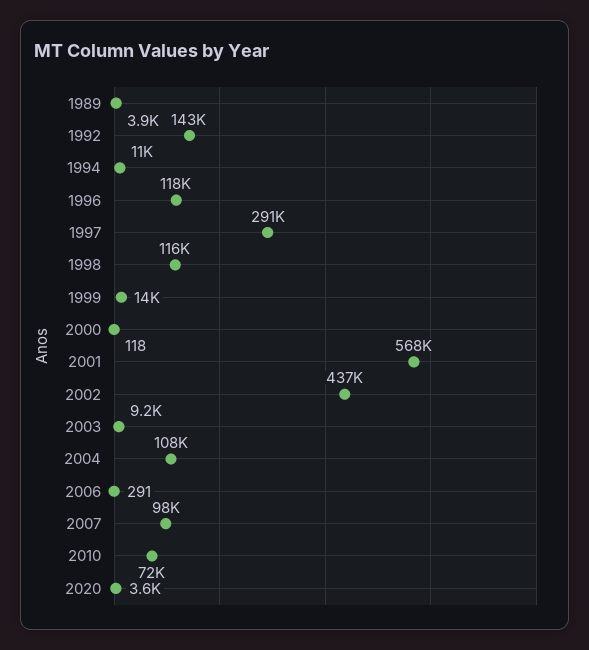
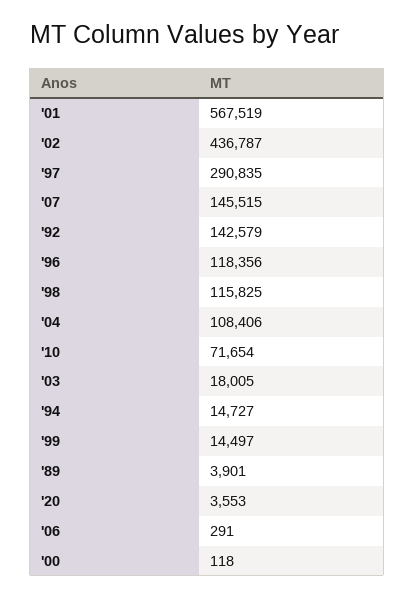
1994: 11000 -> 14727
2003: 9200 -> 18005
2007: 98000 -> 145515

